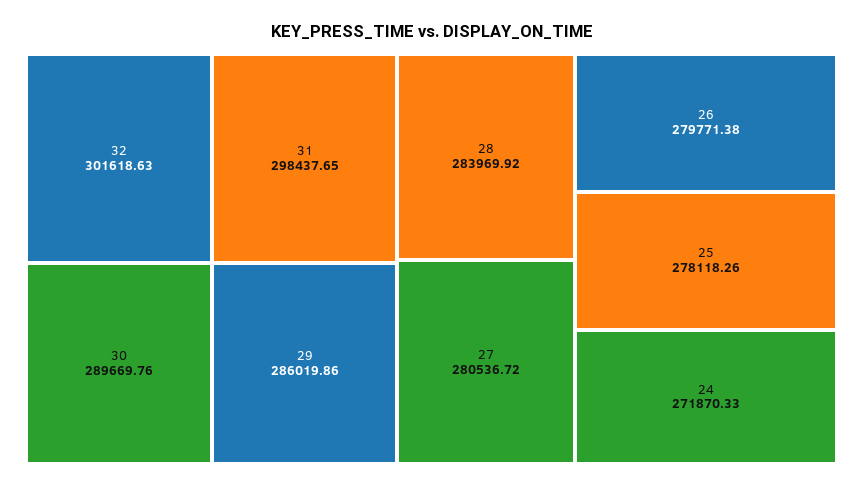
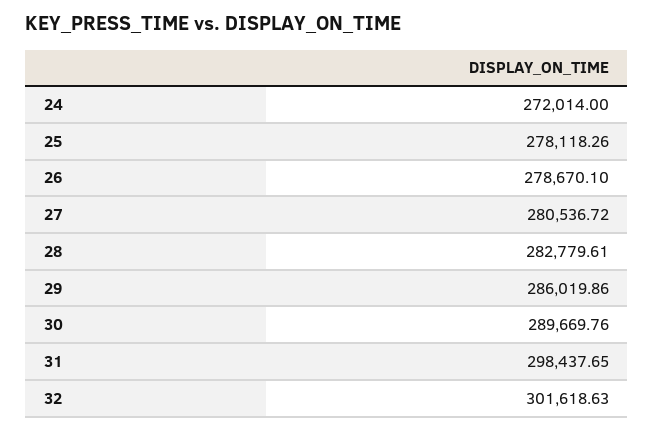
28: 283969.92 -> 282779.61
26: 279771.38 -> 278670.1
24: 271870.33 -> 272014

